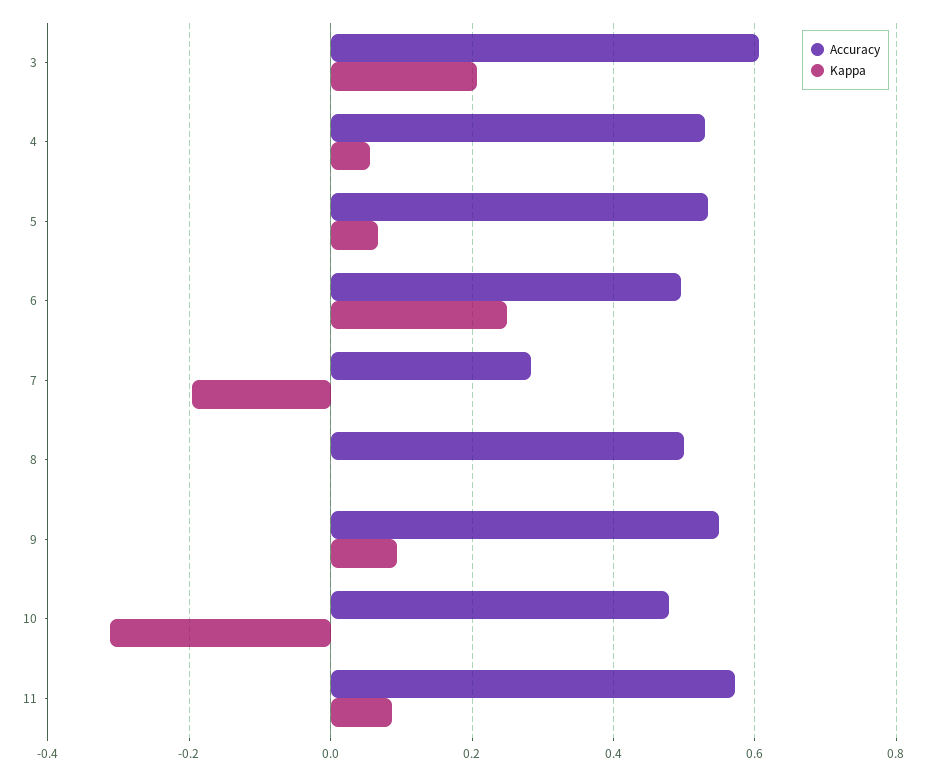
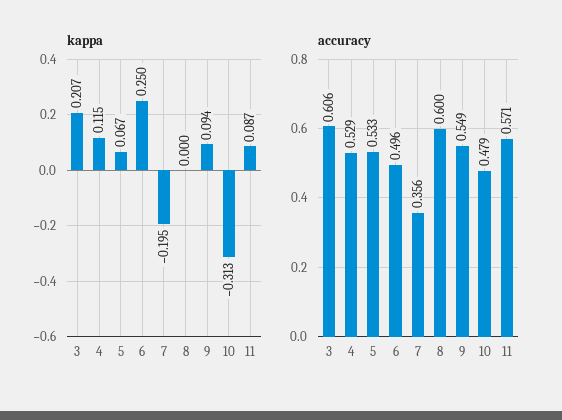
Kappa, 4: 0.06 -> 0.115
Accuracy, 7: 0.28 -> 0.356
Accuracy, 8: 0.5 -> 0.6

